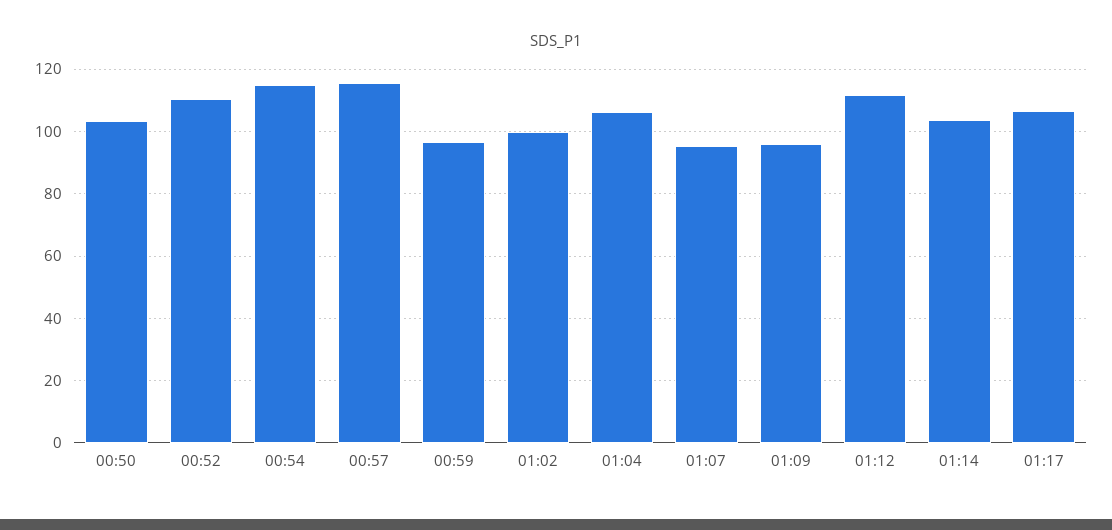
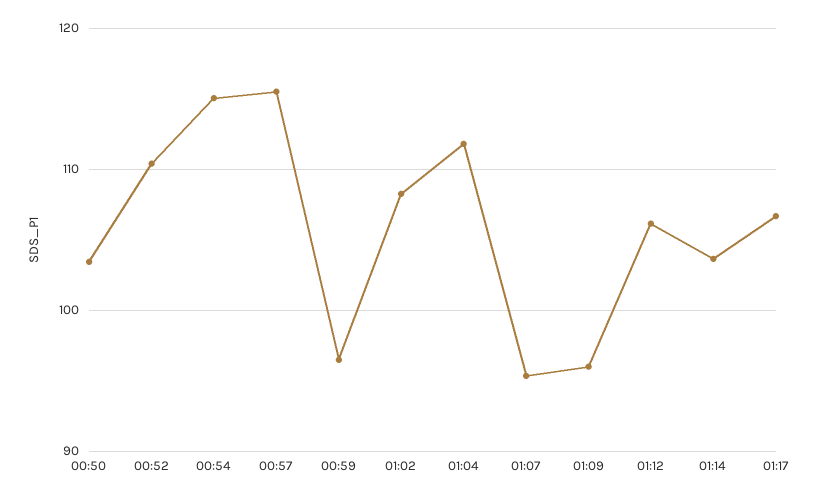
01:02: 100 -> 108
01:04: 106 -> 112
01:12: 112 -> 106

